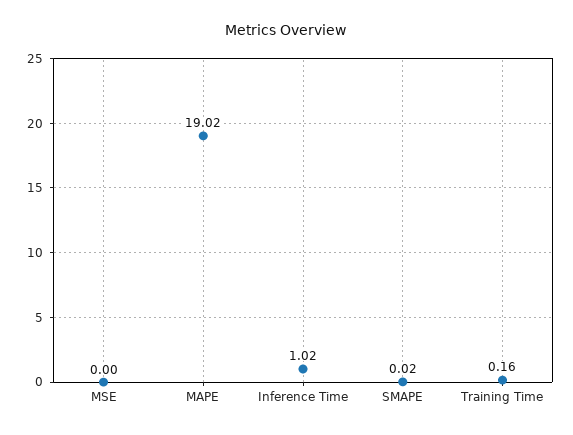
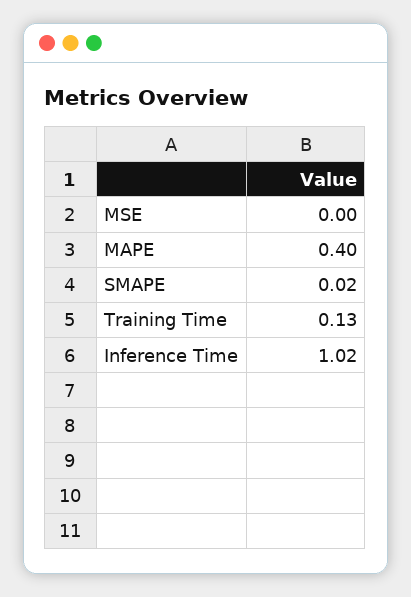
MAPE: 19.02 -> 0.4
Training Time: 0.16 -> 0.13

